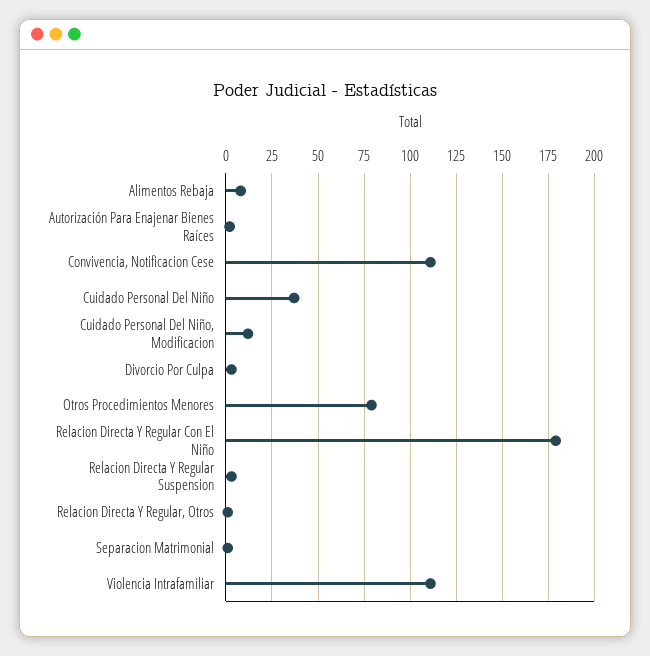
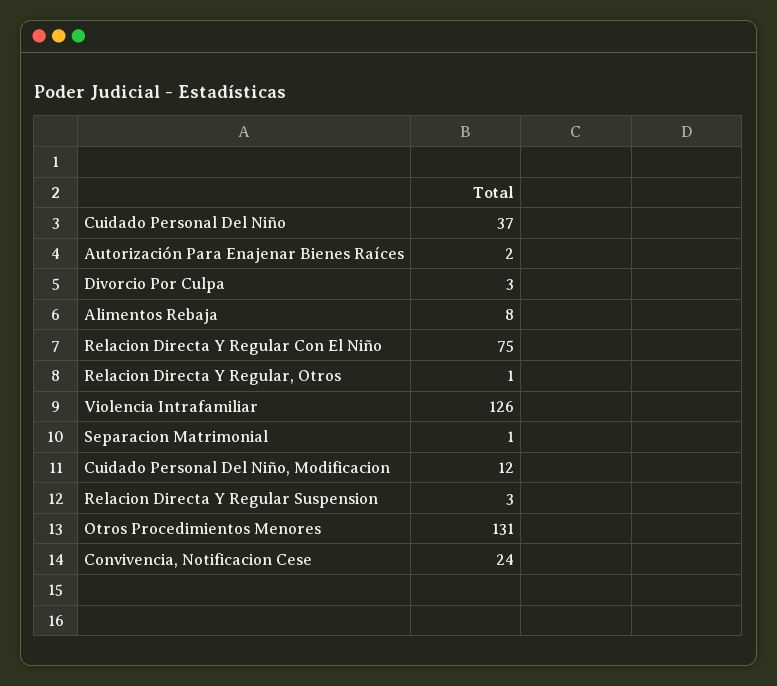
Convivencia, Notificacion Cese: 110 -> 24
Otros Procedimientos Menores: 80 -> 131
Relacion Directa Y Regular Con El Niño: 180 -> 75
Violencia Intrafamiliar: 110 -> 126

